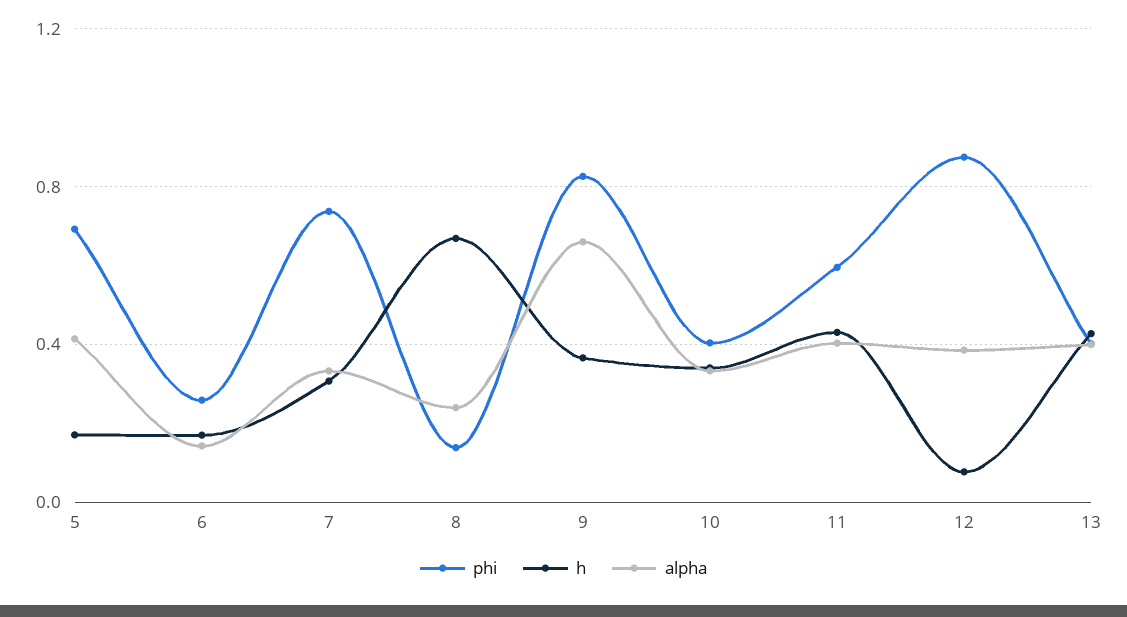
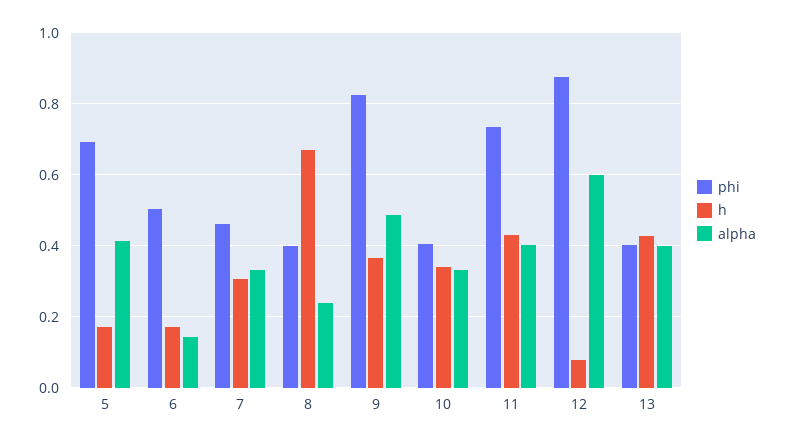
phi, 6: 0.25 -> 0.5
phi, 7: 0.75 -> 0.46
phi, 8: 0.15 -> 0.4
alpha, 9: 0.65 -> 0.48
phi, 11: 0.6 -> 0.74
alpha, 12: 0.4 -> 0.6

